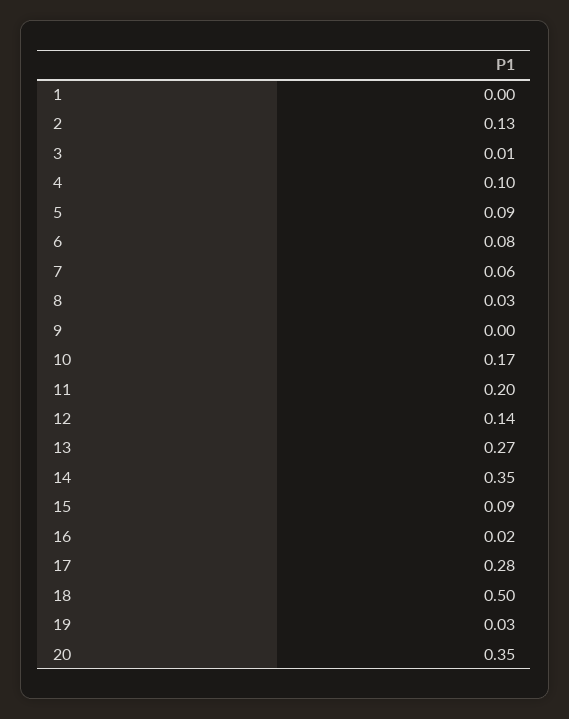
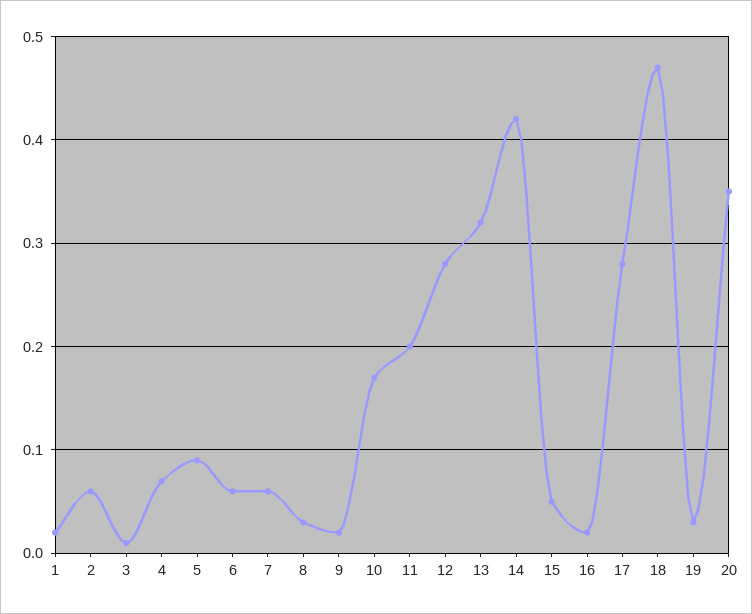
1: 0 -> 0.02
2: 0.13 -> 0.06
4: 0.1 -> 0.07
6: 0.08 -> 0.06
9: 0 -> 0.02
12: 0.14 -> 0.28
13: 0.27 -> 0.32
14: 0.35 -> 0.42
15: 0.09 -> 0.05
18: 0.5 -> 0.47

